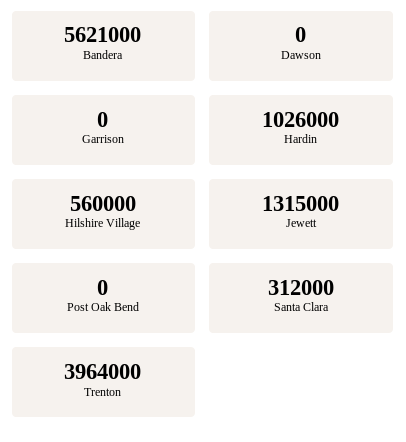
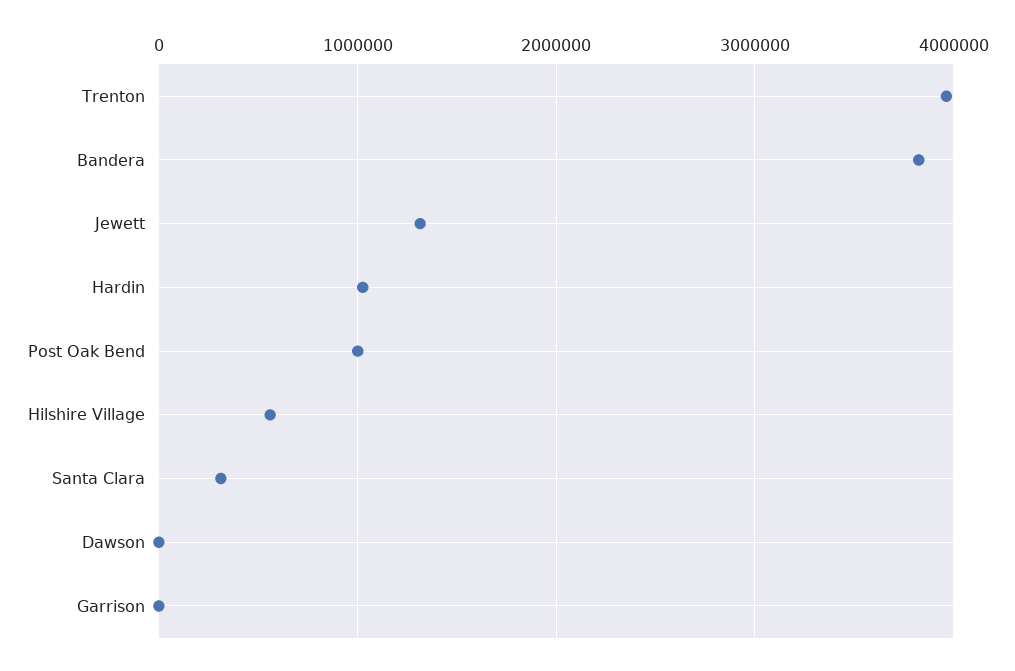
Bandera: 5621000 -> 3800000
Post Oak Bend: 0 -> 1000000

